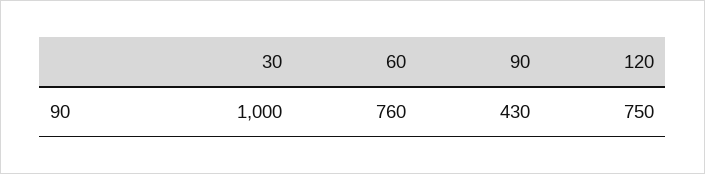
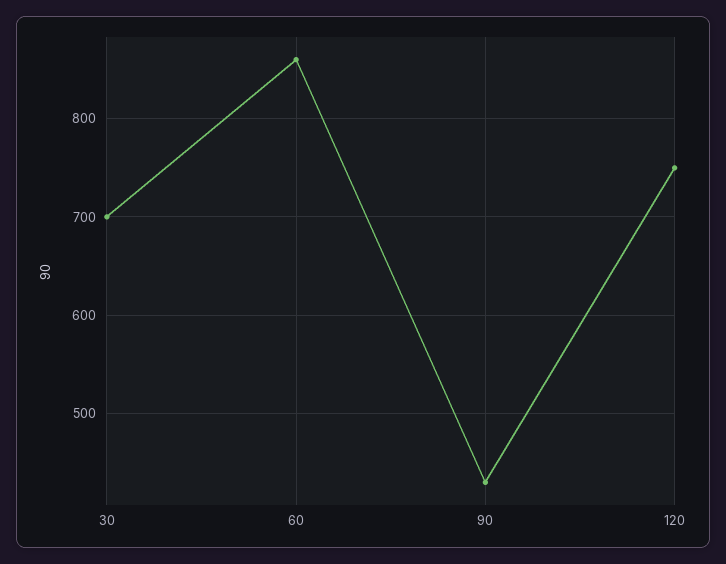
30: 1000 -> 700
60: 760 -> 860

